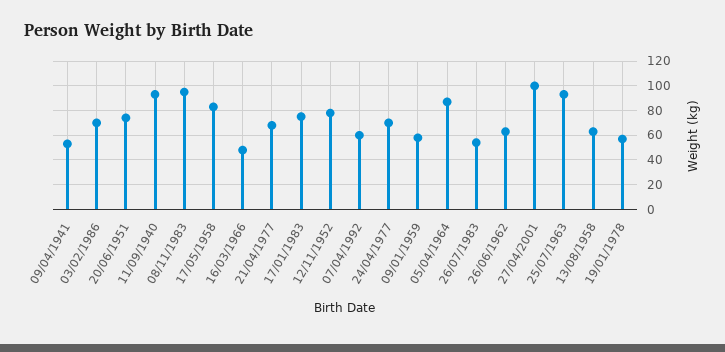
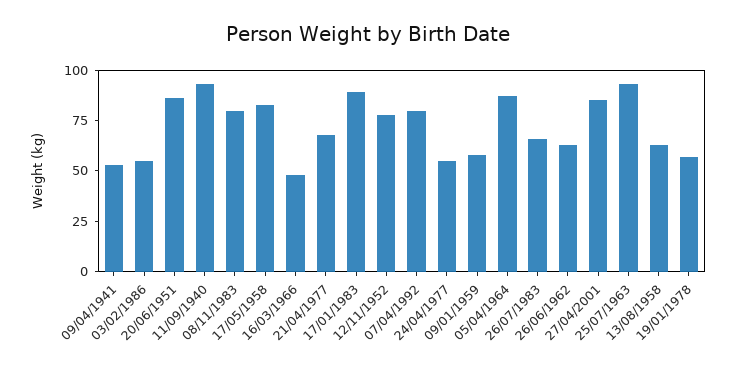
03/02/1986: 70 -> 55
20/06/1951: 75 -> 85
08/11/1983: 95 -> 80
17/01/1983: 75 -> 90
07/04/1992: 60 -> 80
24/04/1977: 70 -> 55
26/07/1983: 55 -> 65
27/04/2001: 100 -> 85

